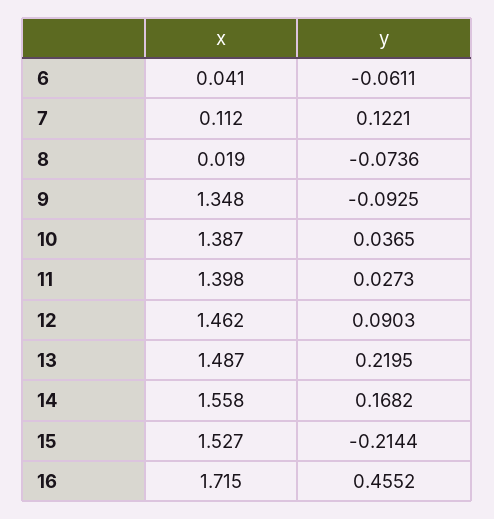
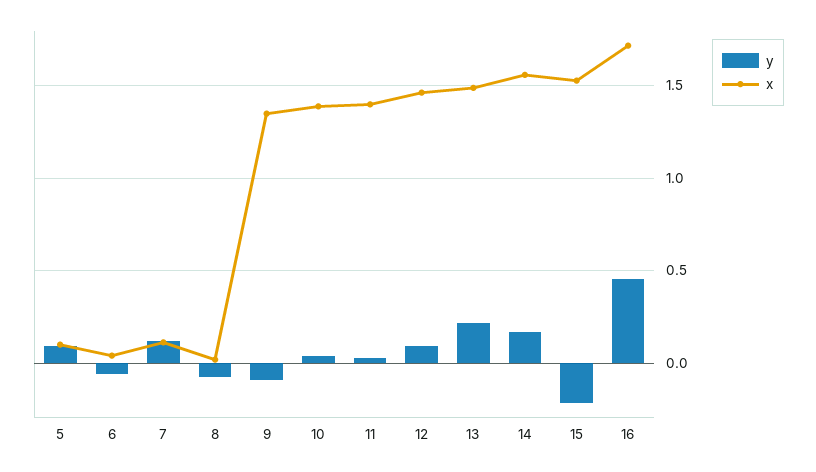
y, 5: none -> 0.1
x, 5: none -> 0.1

